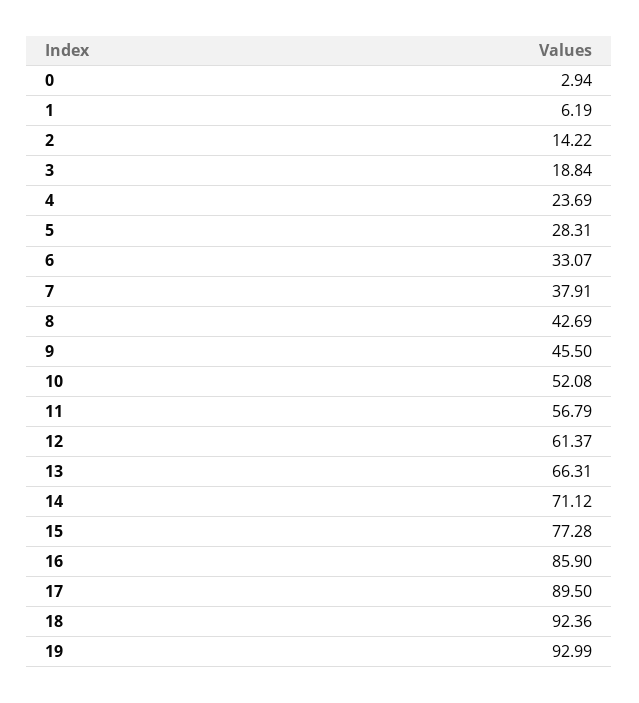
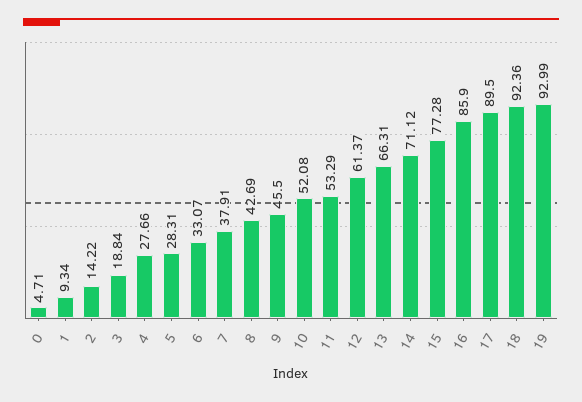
0: 2.94 -> 4.71
1: 6.19 -> 9.34
4: 23.69 -> 27.66
11: 56.79 -> 53.29

